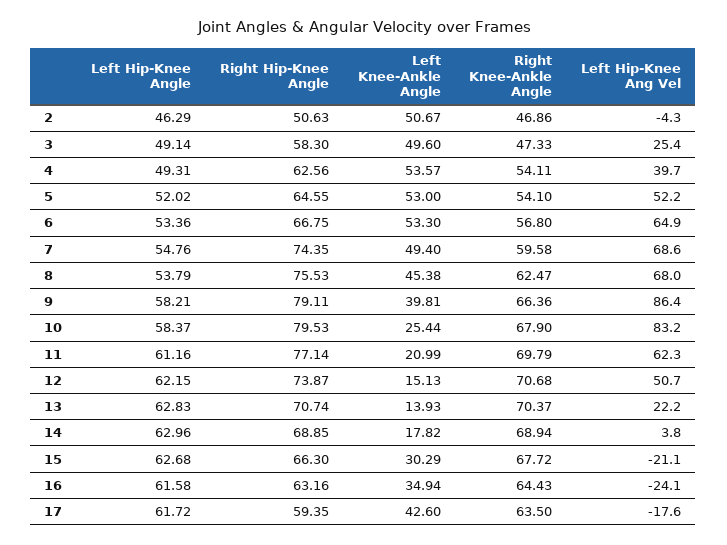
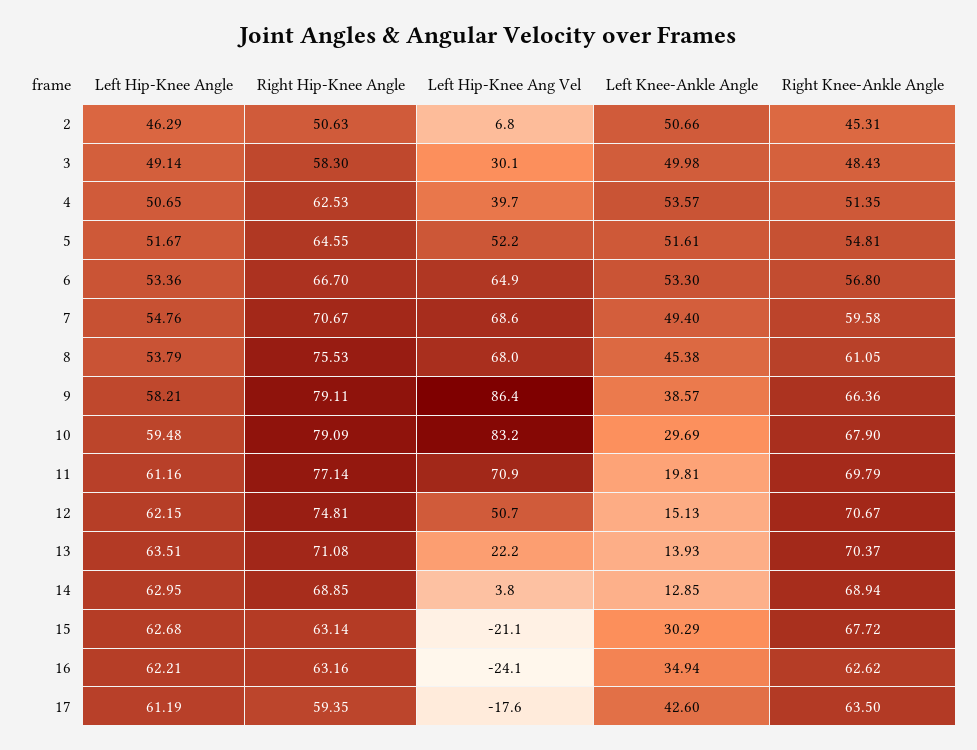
Left Knee-Ankle Angle, 2: 50.67 -> 50.66
Right Knee-Ankle Angle, 2: 46.86 -> 45.31
Left Hip-Knee Ang Vel, 2: -4.3 -> 6.8
Left Knee-Ankle Angle, 3: 49.6 -> 49.98
Right Knee-Ankle Angle, 3: 47.33 -> 48.43
Left Hip-Knee Ang Vel, 3: 25.4 -> 30.1
Left Hip-Knee Angle, 4: 49.31 -> 50.65
Right Hip-Knee Angle, 4: 62.56 -> 62.53
Right Knee-Ankle Angle, 4: 54.11 -> 51.35
Left Hip-Knee Angle, 5: 52.02 -> 51.67
Left Knee-Ankle Angle, 5: 53 -> 51.61
Right Knee-Ankle Angle, 5: 54.1 -> 54.81
Right Hip-Knee Angle, 6: 66.75 -> 66.7
Right Hip-Knee Angle, 7: 74.35 -> 70.67
Right Knee-Ankle Angle, 8: 62.47 -> 61.05
Left Knee-Ankle Angle, 9: 39.81 -> 38.57
Left Hip-Knee Angle, 10: 58.37 -> 59.48
Right Hip-Knee Angle, 10: 79.53 -> 79.09
Left Knee-Ankle Angle, 10: 25.44 -> 29.69
Left Knee-Ankle Angle, 11: 20.99 -> 19.81
Left Hip-Knee Ang Vel, 11: 62.3 -> 70.9
Right Hip-Knee Angle, 12: 73.87 -> 74.81
Right Knee-Ankle Angle, 12: 70.68 -> 70.67
Left Hip-Knee Angle, 13: 62.83 -> 63.51
Right Hip-Knee Angle, 13: 70.74 -> 71.08
Left Hip-Knee Angle, 14: 62.96 -> 62.95
Left Knee-Ankle Angle, 14: 17.82 -> 12.85
Right Hip-Knee Angle, 15: 66.3 -> 63.14
Left Hip-Knee Angle, 16: 61.58 -> 62.21
Right Knee-Ankle Angle, 16: 64.43 -> 62.62
Left Hip-Knee Angle, 17: 61.72 -> 61.19

